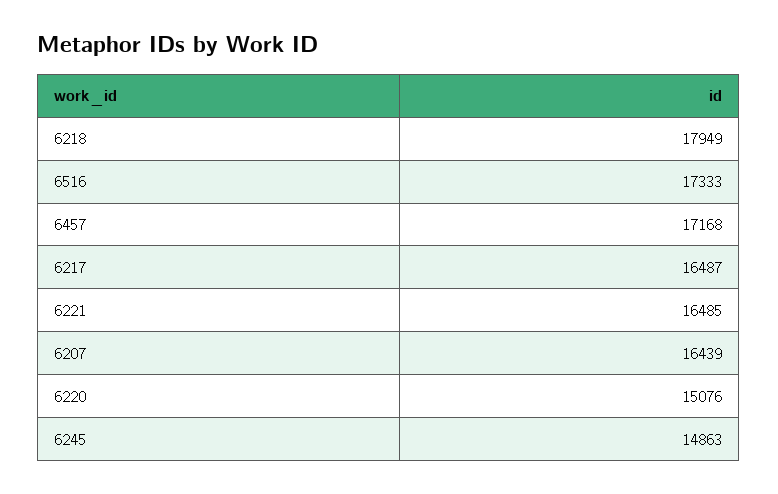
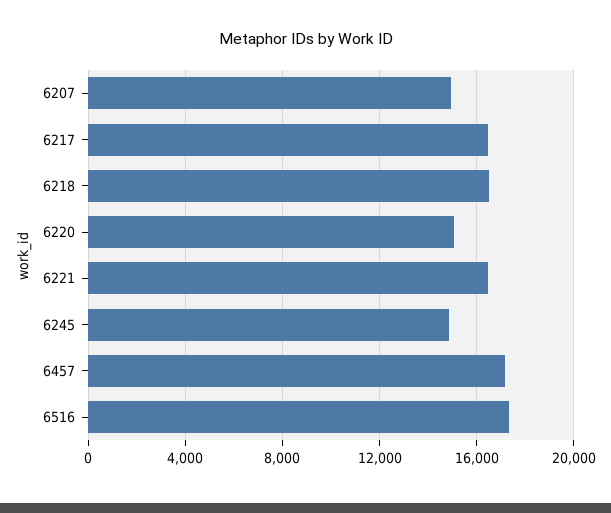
6218: 17949 -> 16500
6207: 16439 -> 15000

